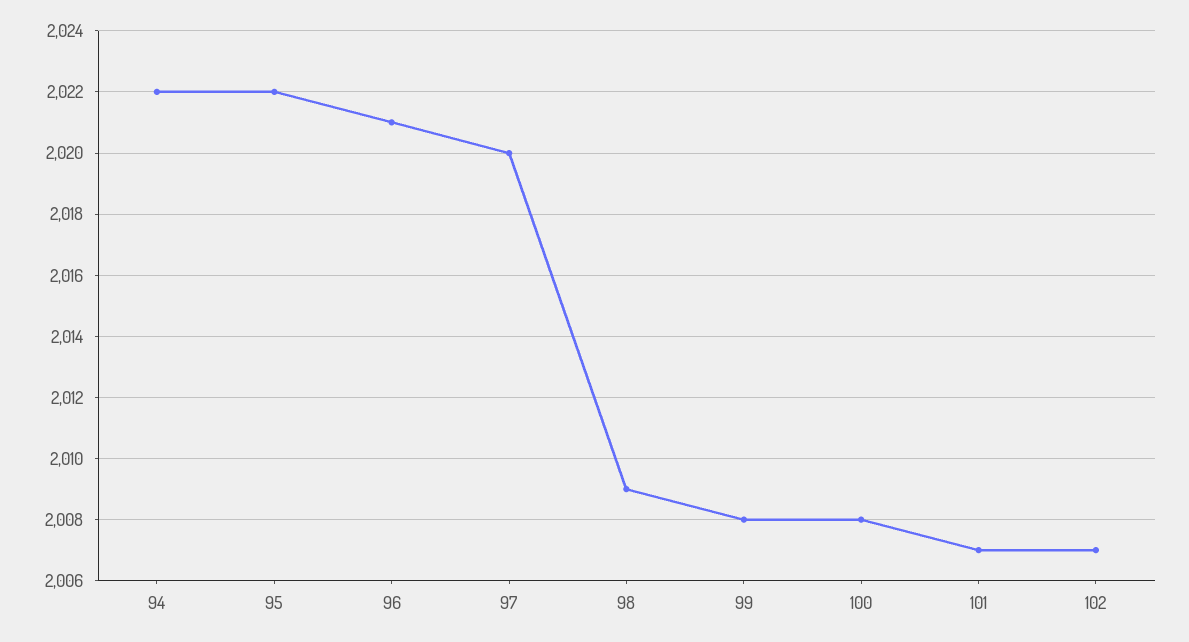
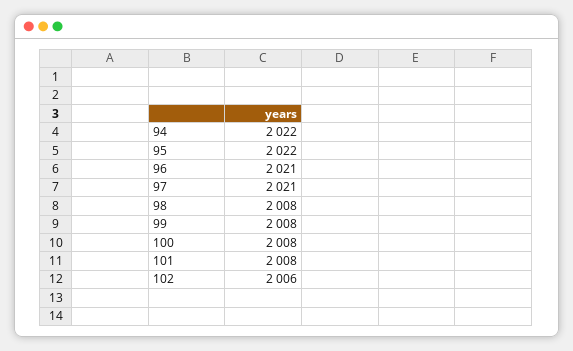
97: 2020 -> 2021
98: 2009 -> 2008
101: 2007 -> 2008
102: 2007 -> 2006

